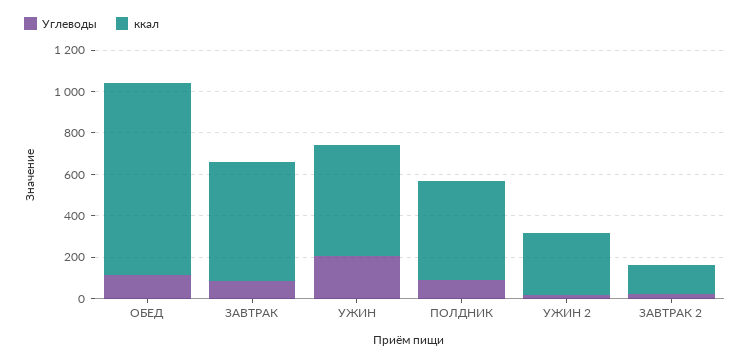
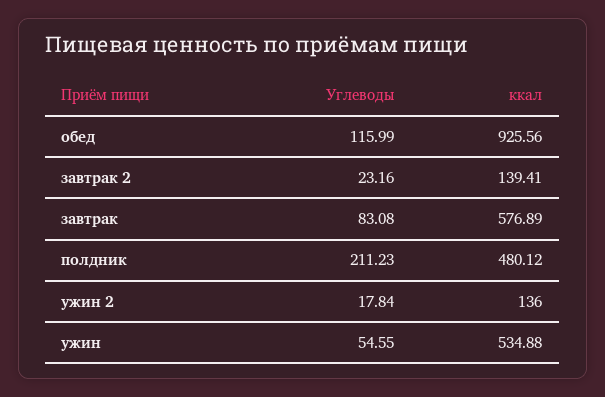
Углеводы, УЖИН: 200 -> 54.55
Углеводы, ПОЛДНИК: 100 -> 211.23
ккал, УЖИН 2: 300 -> 136

